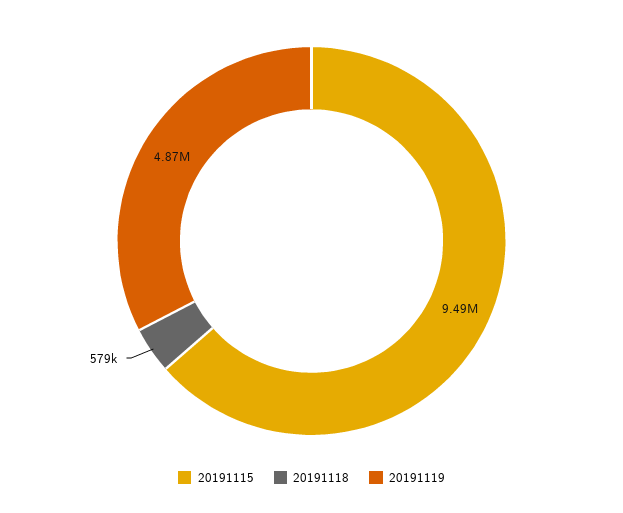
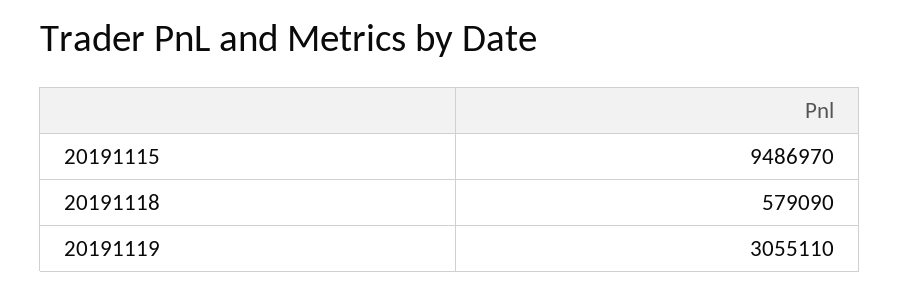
20191119: 4870000 -> 3055110

